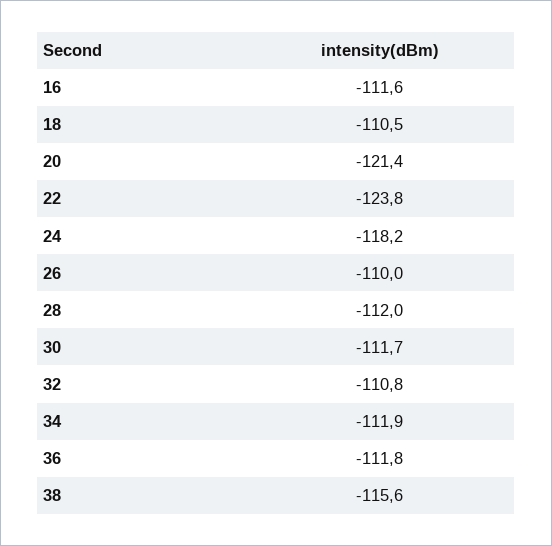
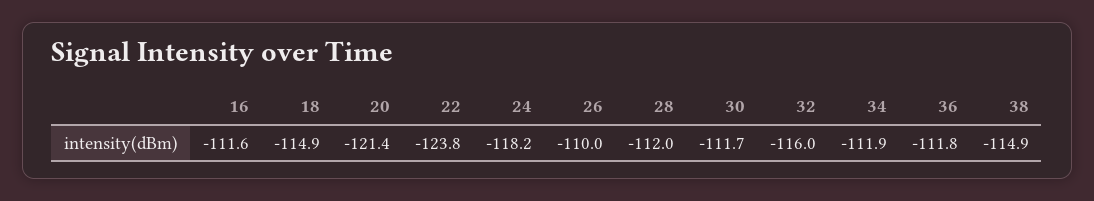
18: -110.5 -> -114.9
32: -110.8 -> -116
38: -115.6 -> -114.9

